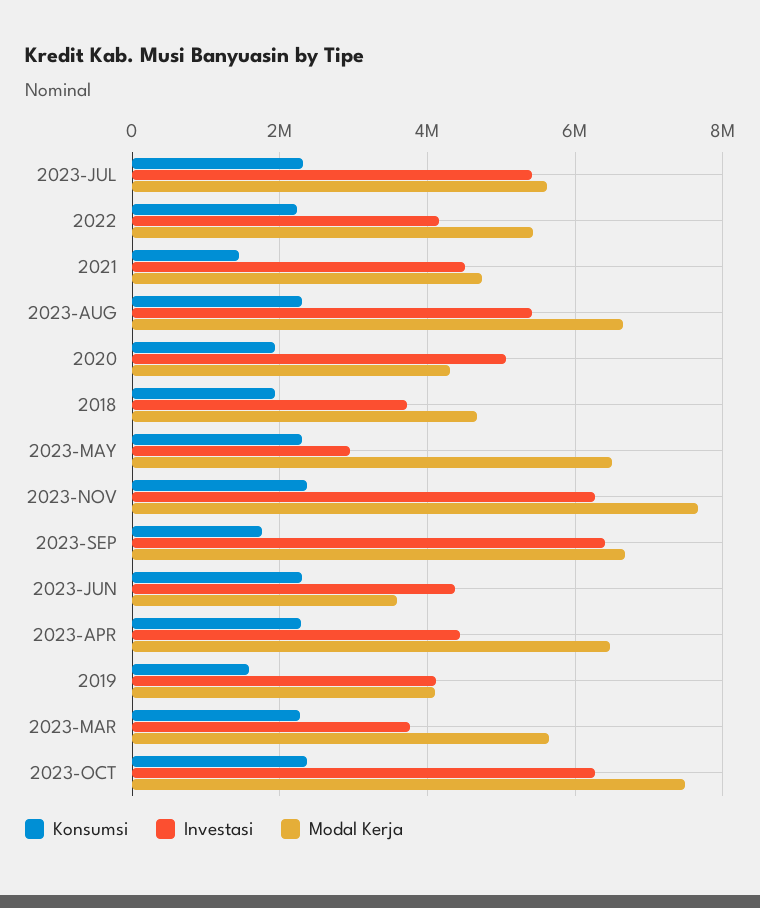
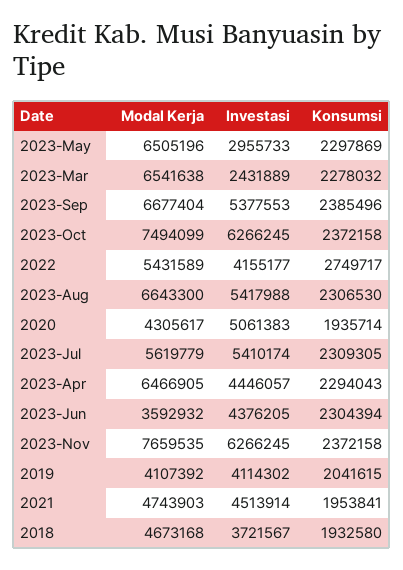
Konsumsi, 2022: 2200000 -> 2749717
Konsumsi, 2021: 1400000 -> 1953841
Konsumsi, 2023-SEP: 1800000 -> 2385496
Investasi, 2023-SEP: 6400000 -> 5377553
Konsumsi, 2019: 1600000 -> 2041615
Investasi, 2023-MAR: 3800000 -> 2431889
Modal Kerja, 2023-MAR: 5600000 -> 6541638

